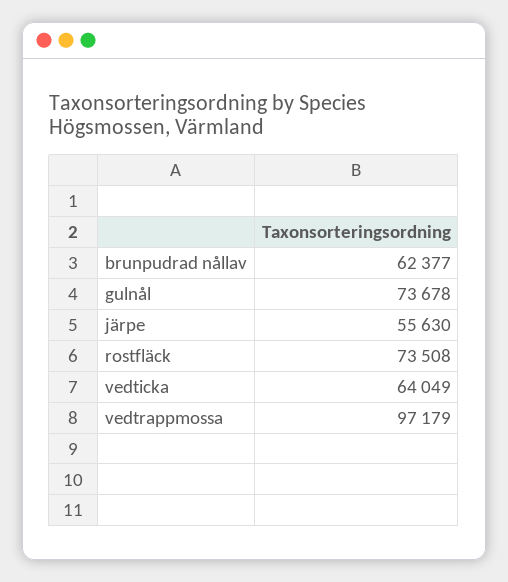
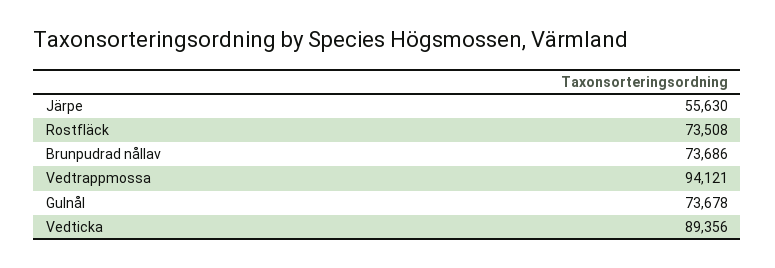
brunpudrad nållav: 62377 -> 73686
vedticka: 64049 -> 89356
vedtrappmossa: 97179 -> 94121

